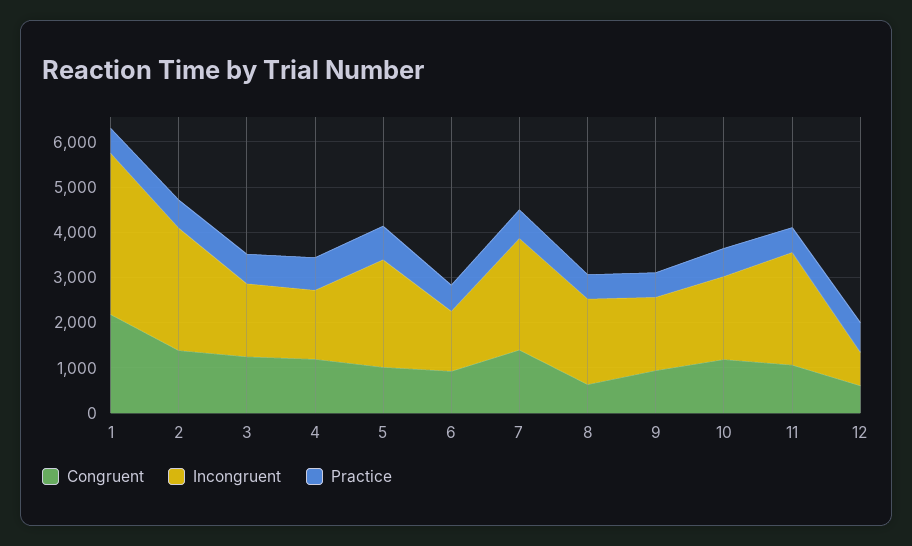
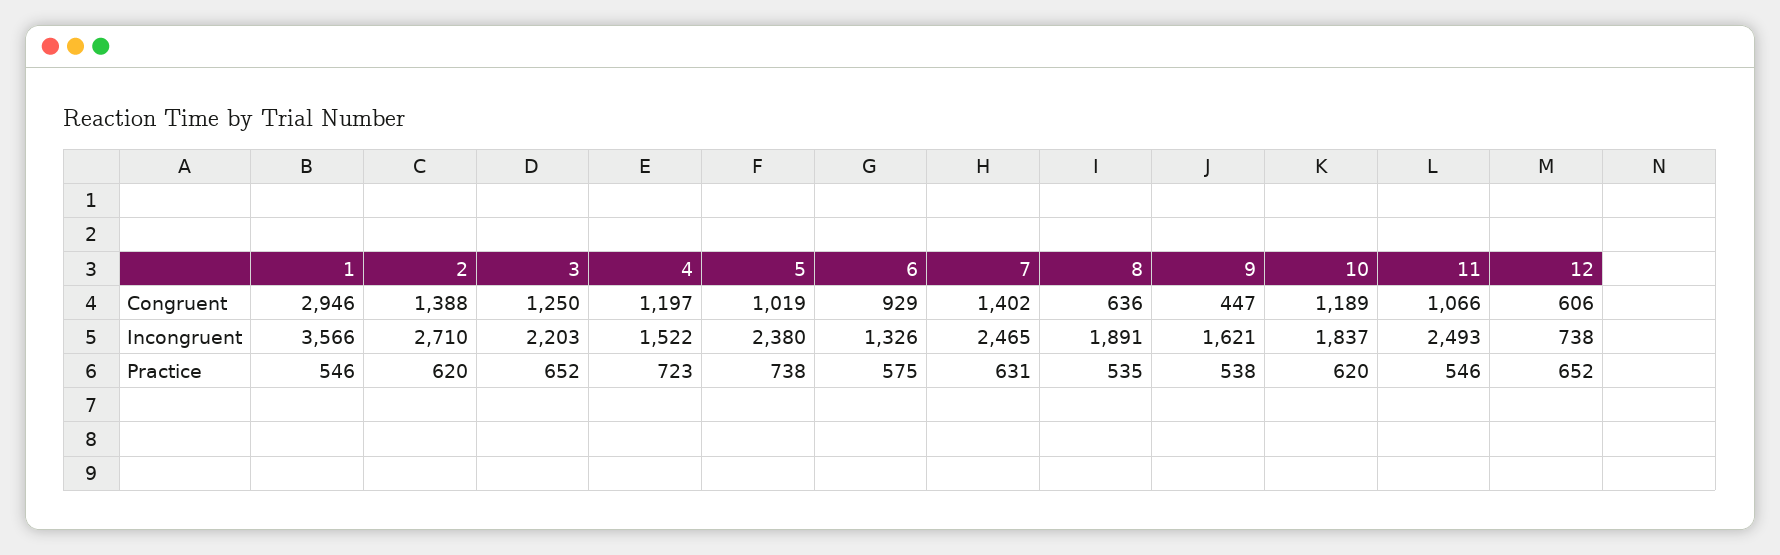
Congruent, 1: 2200 -> 2946
Incongruent, 3: 1600 -> 2203
Congruent, 9: 1000 -> 447

